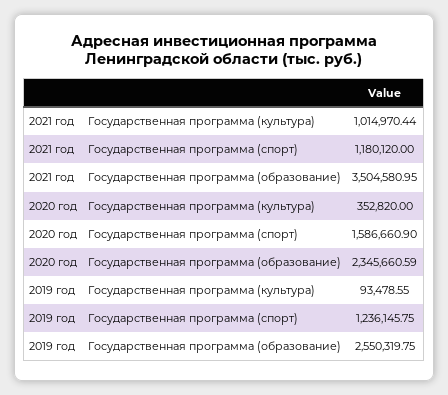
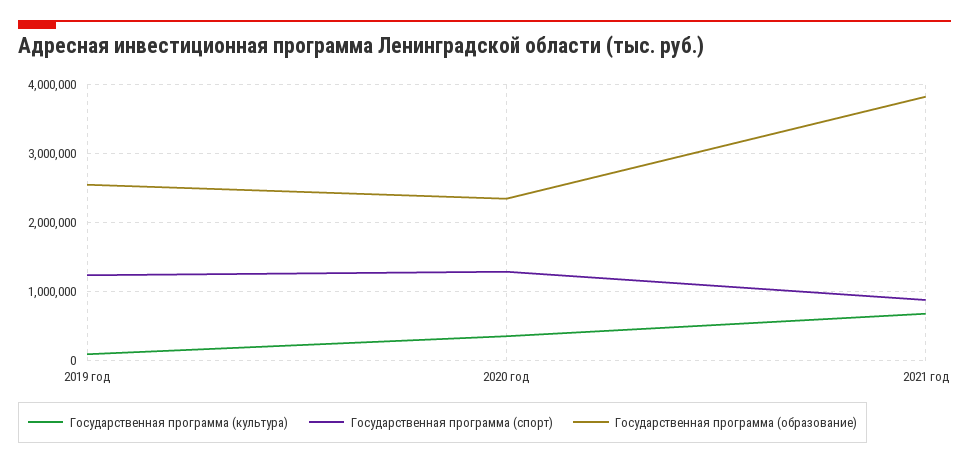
Государственная программа (культура), 2021 год: 1014970.44 -> 700000
Государственная программа (спорт), 2021 год: 1180120 -> 900000
Государственная программа (образование), 2021 год: 3504580.95 -> 3800000
Государственная программа (спорт), 2020 год: 1586660.9 -> 1300000

